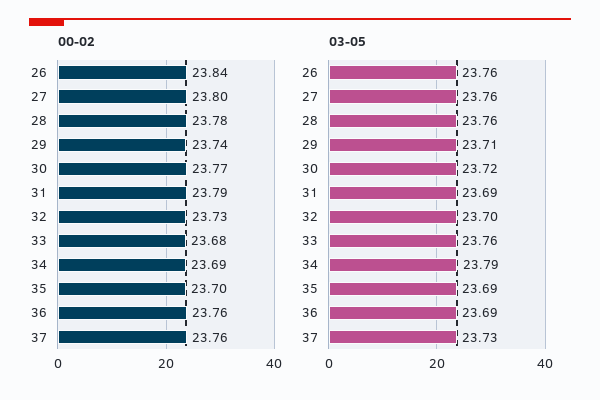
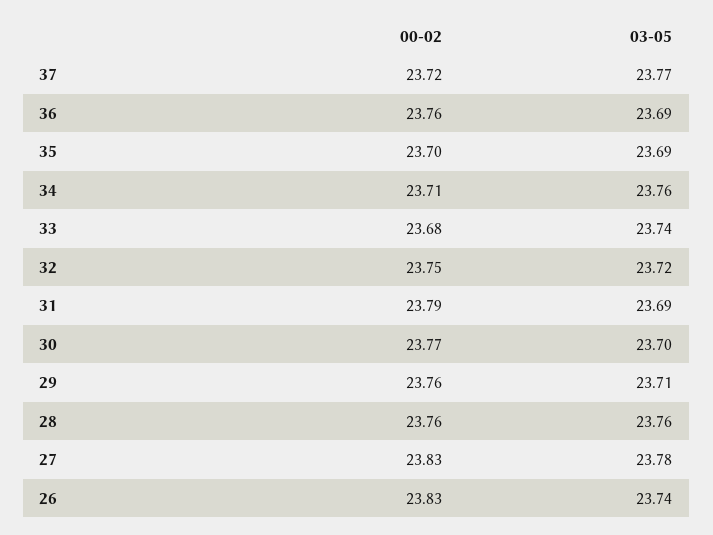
00-02, 26: 23.84 -> 23.83
00-02, 27: 23.8 -> 23.83
00-02, 28: 23.78 -> 23.76
00-02, 29: 23.74 -> 23.76
00-02, 32: 23.73 -> 23.75
00-02, 34: 23.69 -> 23.71
00-02, 37: 23.76 -> 23.72
03-05, 26: 23.76 -> 23.74
03-05, 27: 23.76 -> 23.78
03-05, 30: 23.72 -> 23.7
03-05, 32: 23.7 -> 23.72
03-05, 33: 23.76 -> 23.74
03-05, 34: 23.79 -> 23.76
03-05, 37: 23.73 -> 23.77

